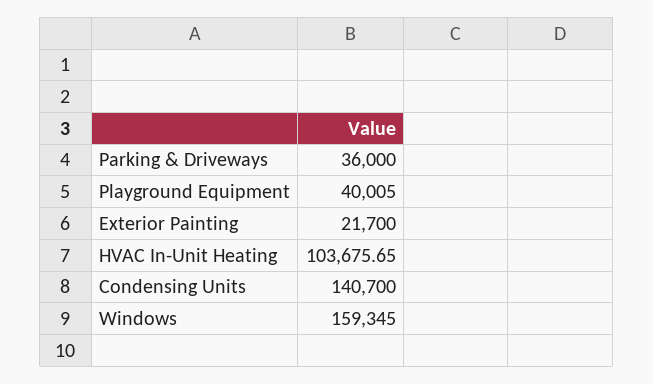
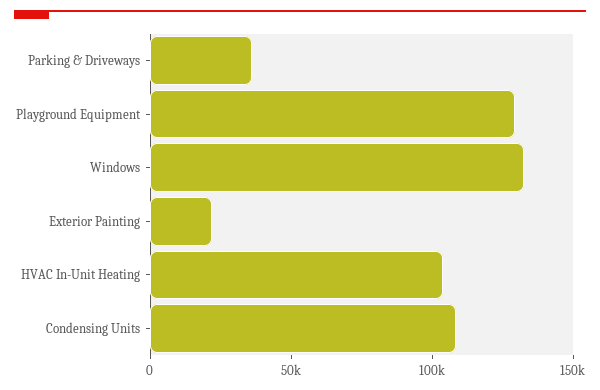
Playground Equipment: 40005 -> 130000
Condensing Units: 140700 -> 110000
Windows: 159345 -> 130000

